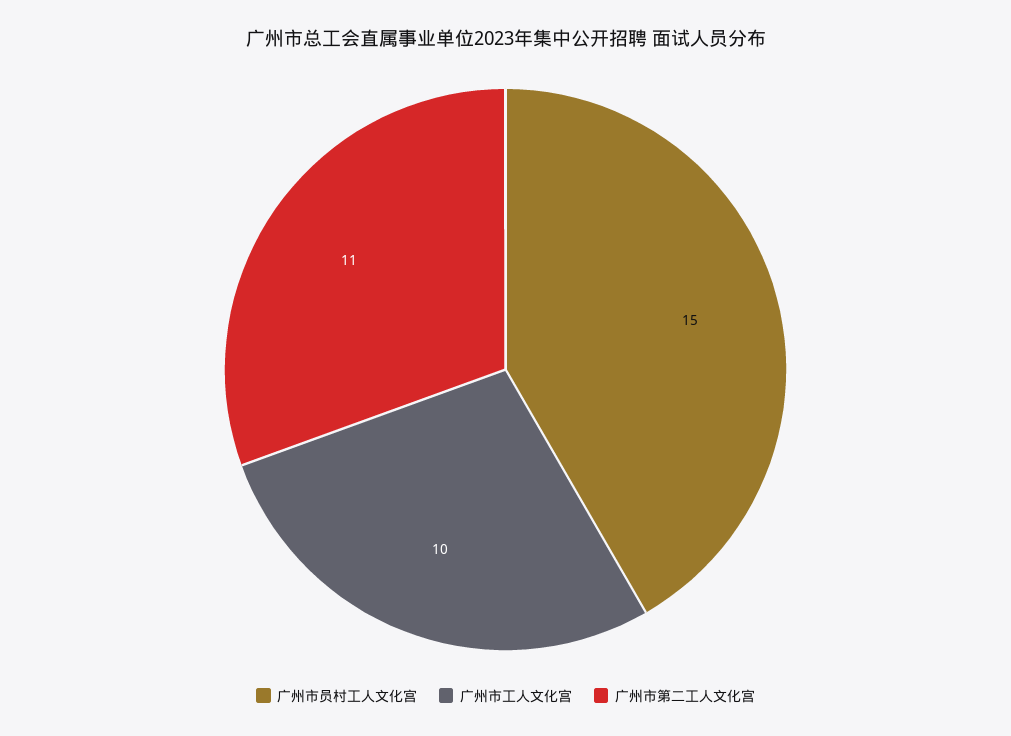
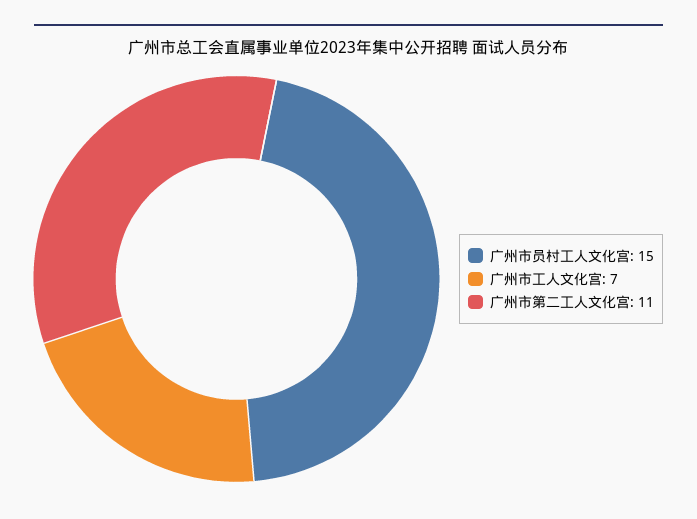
广州市工人文化宫: 10 -> 7

